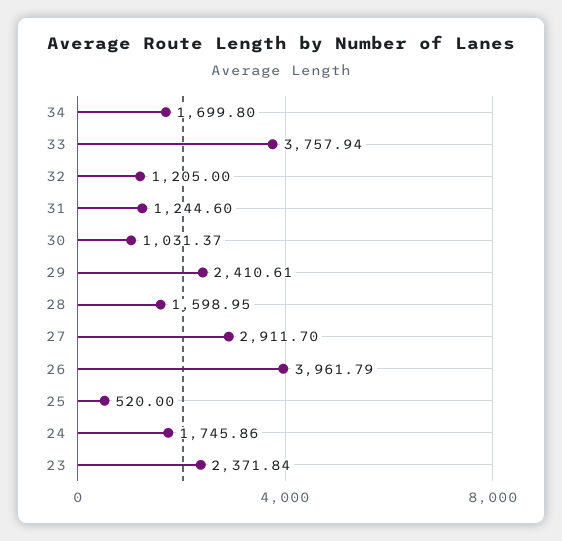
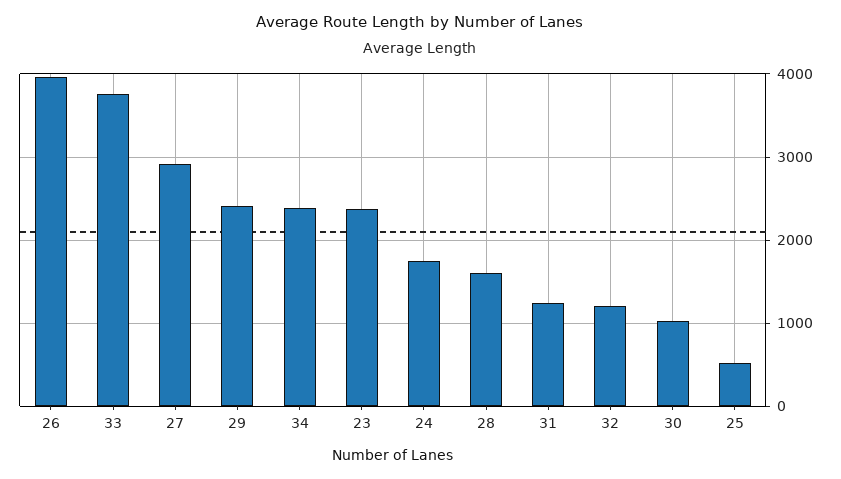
34: 1699.8 -> 2400

